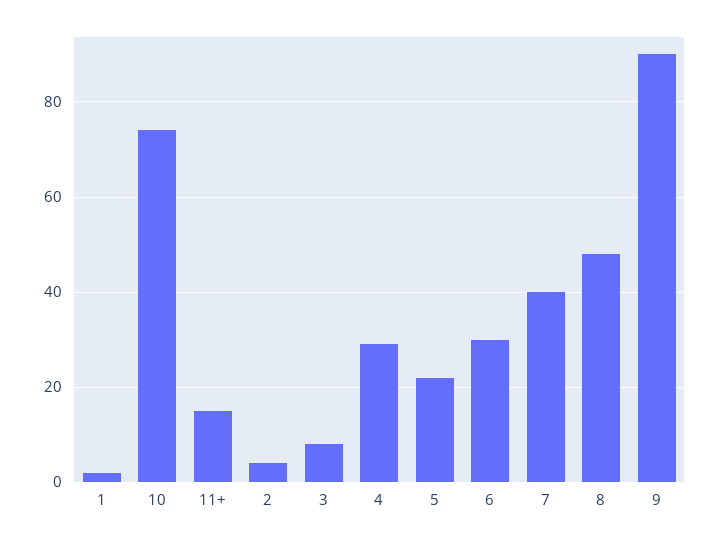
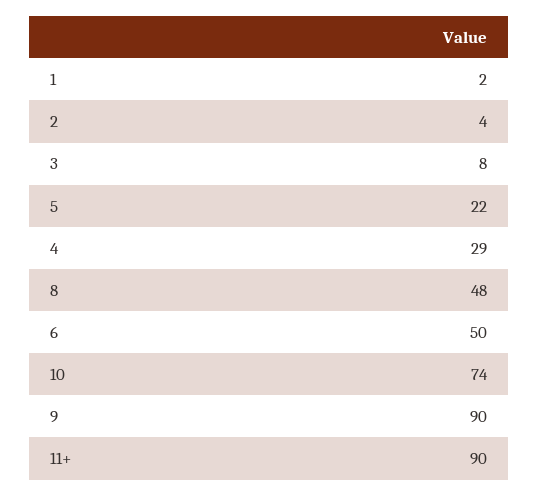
11+: 15 -> 90
6: 30 -> 50
7: 40 -> none

